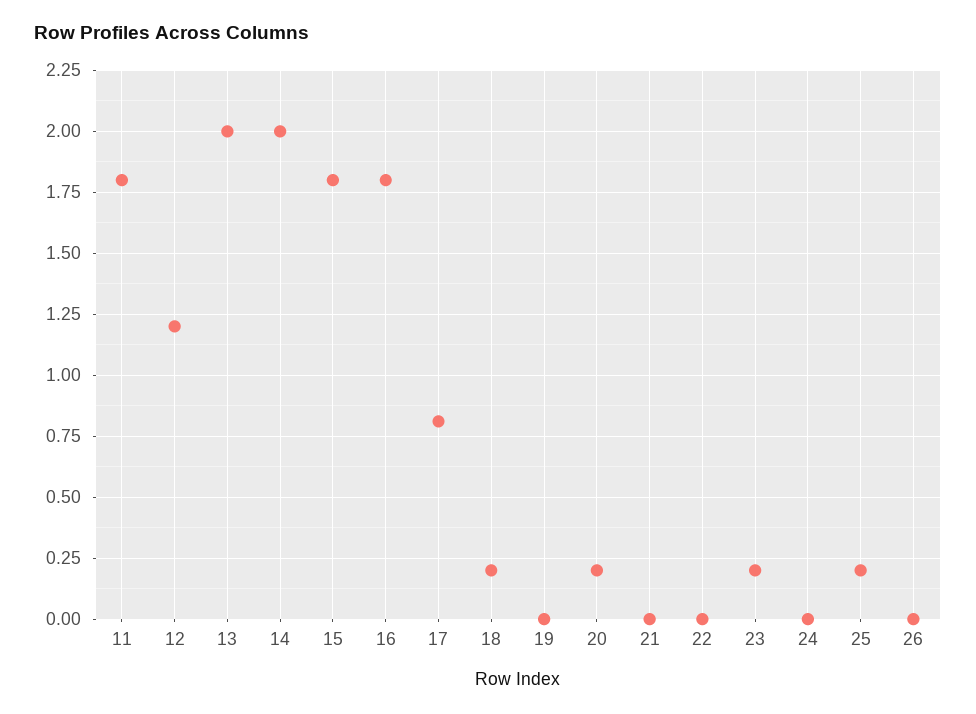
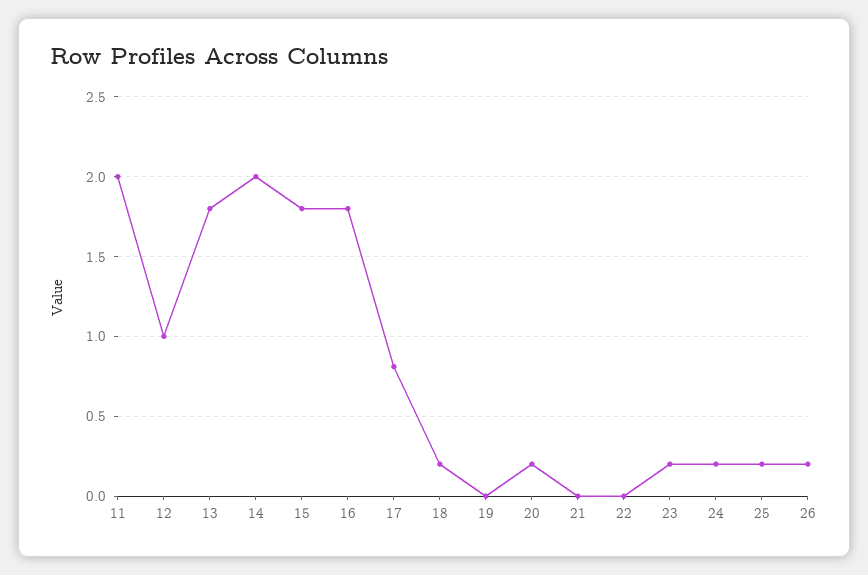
11: 1.8 -> 2
12: 1.2 -> 1
13: 2 -> 1.8
24: 0 -> 0.2
26: 0 -> 0.2

